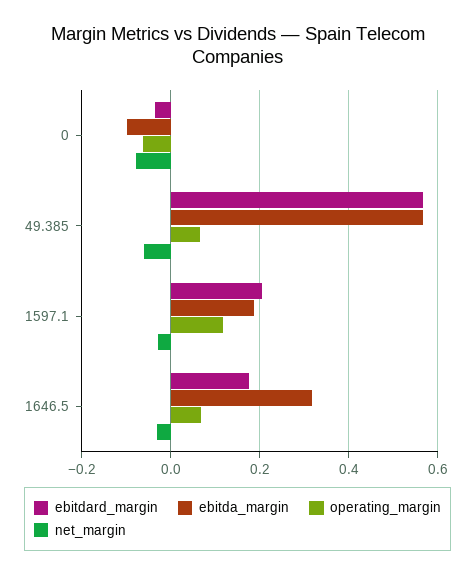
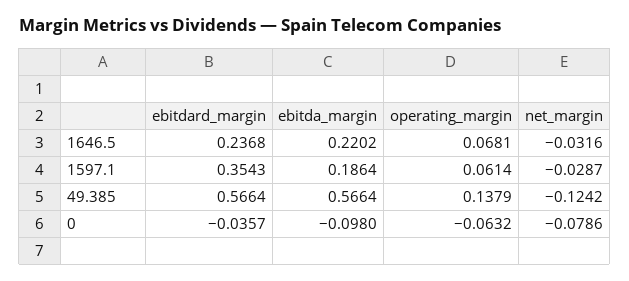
operating_margin, 49.385: 0.06 -> 0.1379
net_margin, 49.385: -0.06 -> -0.1242
ebitdard_margin, 1597.1: 0.2 -> 0.3543
operating_margin, 1597.1: 0.12 -> 0.0614
ebitdard_margin, 1646.5: 0.18 -> 0.2368
ebitda_margin, 1646.5: 0.32 -> 0.2202

